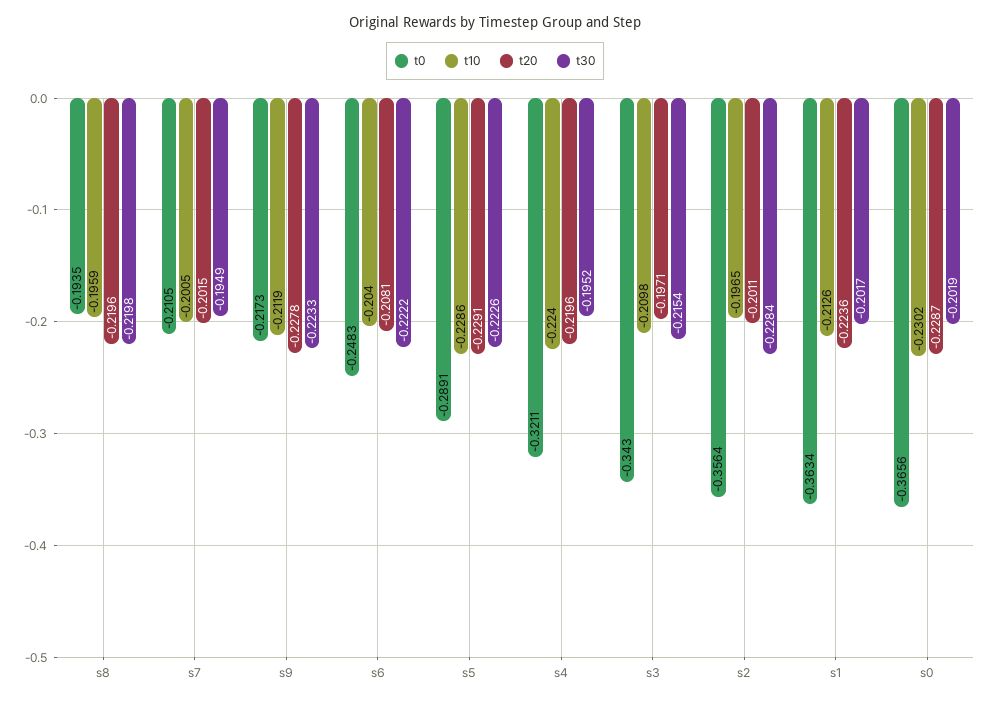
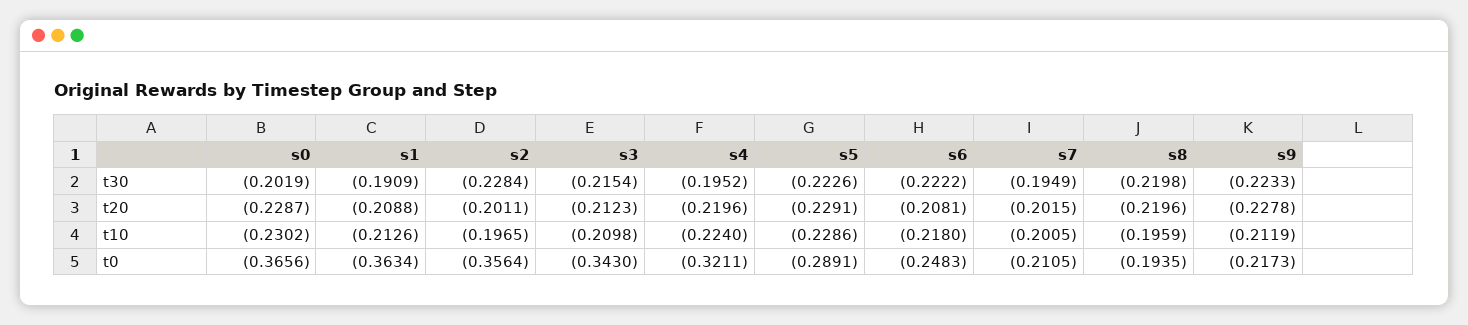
t10, s6: -0.204 -> -0.218
t20, s3: -0.1971 -> -0.2123
t20, s1: -0.2236 -> -0.2088
t30, s1: -0.2017 -> -0.1909

